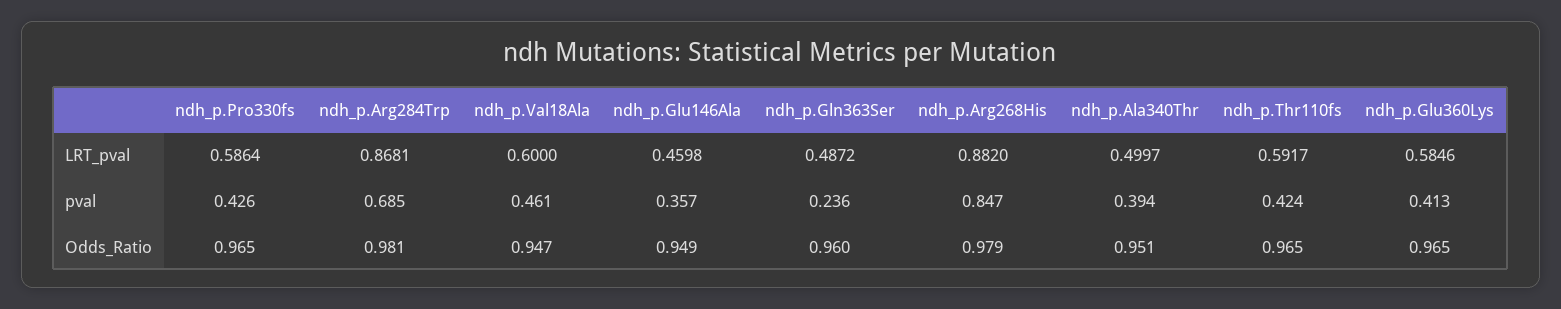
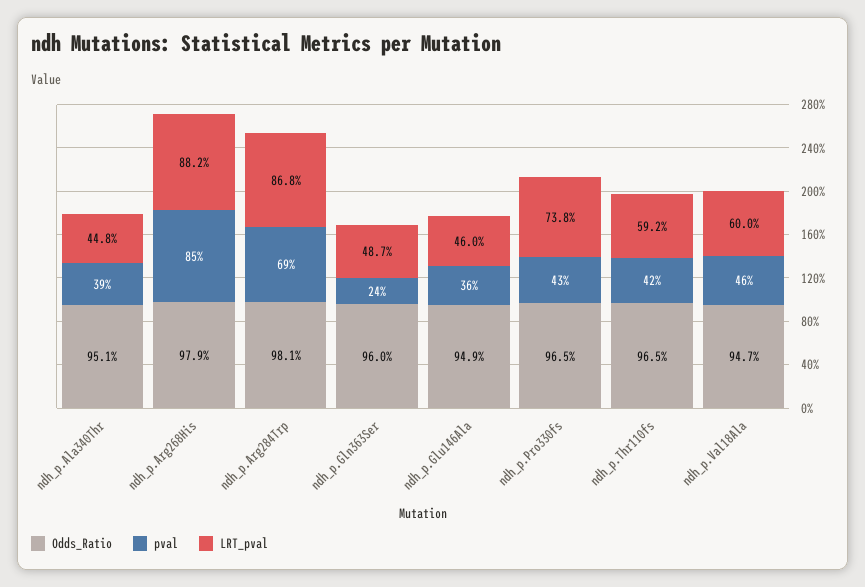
LRT_pval, ndh_p.Pro330fs: 0.5864 -> 0.738
LRT_pval, ndh_p.Ala340Thr: 0.4997 -> 0.448
LRT_pval, ndh_p.Glu360Lys: 0.5846 -> none
pval, ndh_p.Glu360Lys: 0.413 -> none
Odds_Ratio, ndh_p.Glu360Lys: 0.965 -> none

